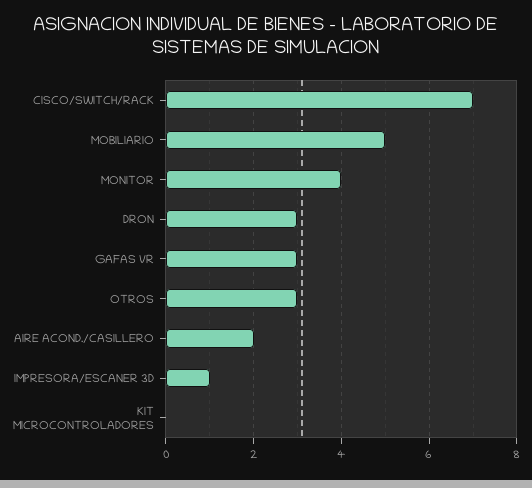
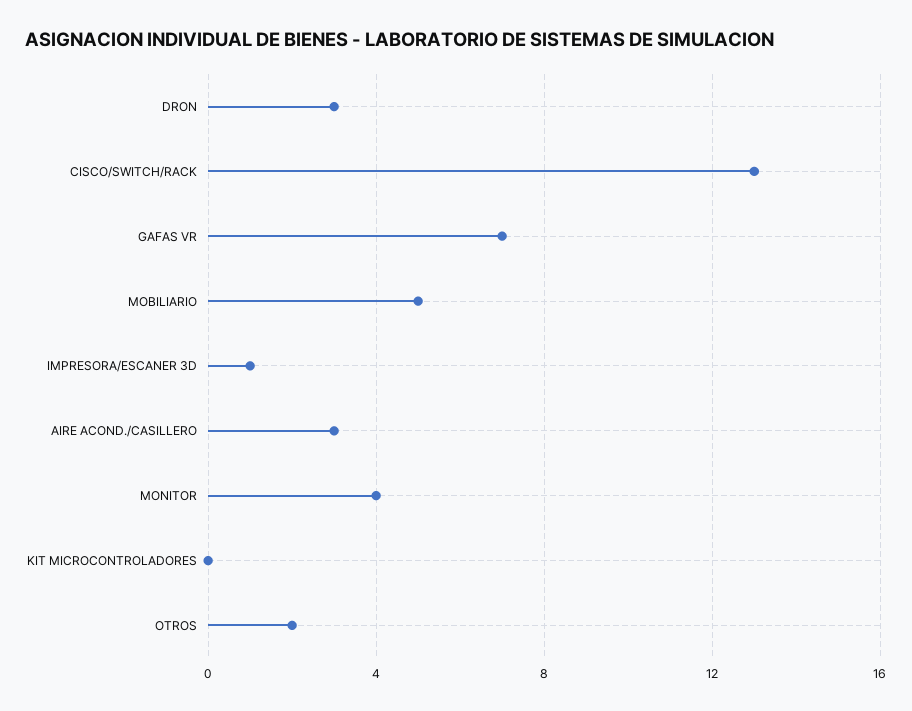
CISCO/SWITCH/RACK: 7 -> 13
GAFAS VR: 3 -> 7
OTROS: 3 -> 2
AIRE ACOND./CASILLERO: 2 -> 3

